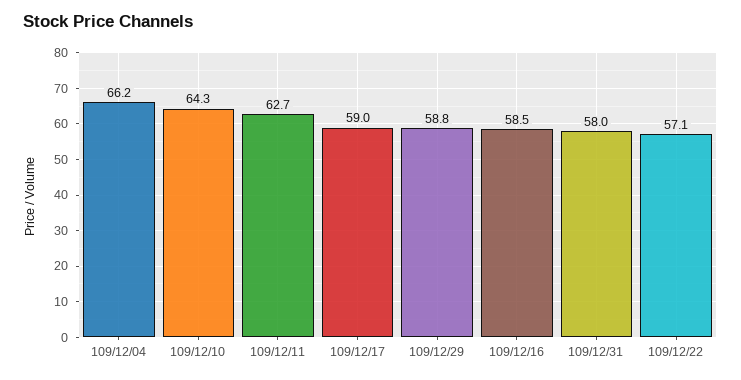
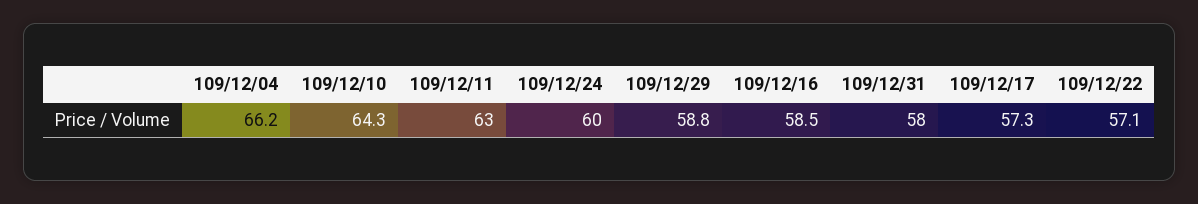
109/12/11: 62.7 -> 63
109/12/17: 59 -> 57.3
109/12/24: none -> 60

